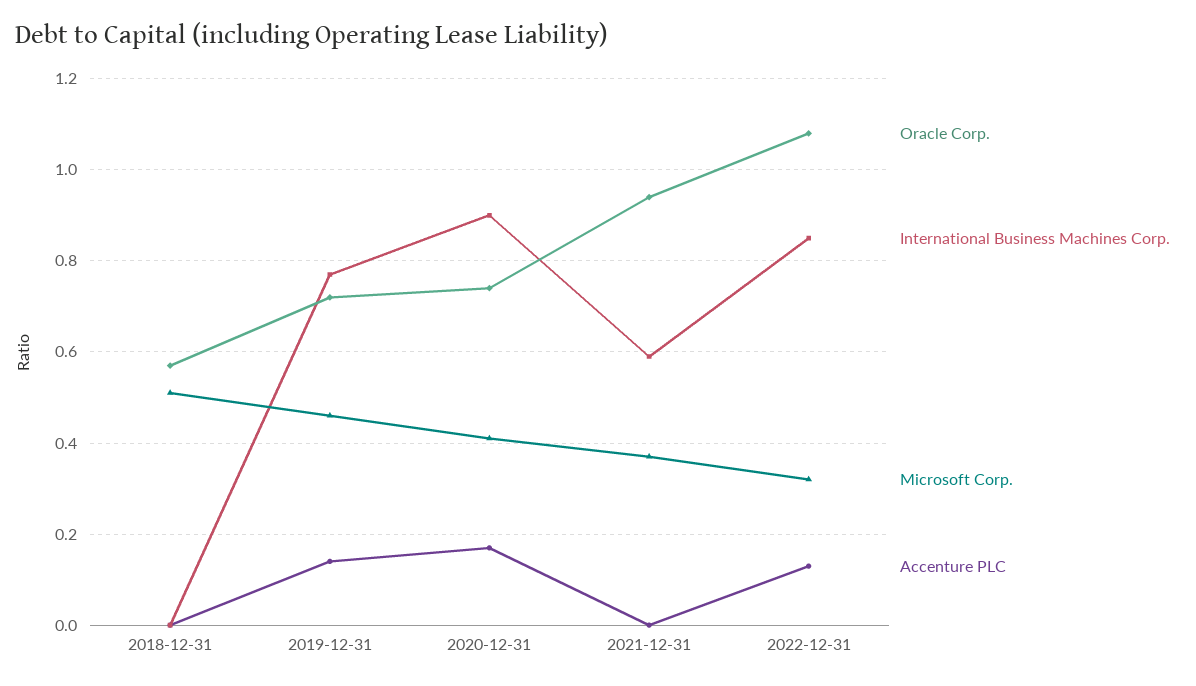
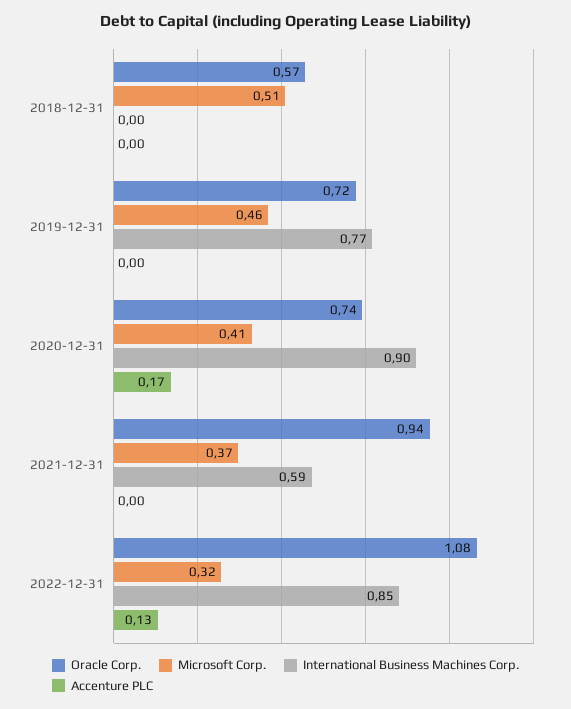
Accenture PLC, 2019-12-31: 0.15 -> 0

